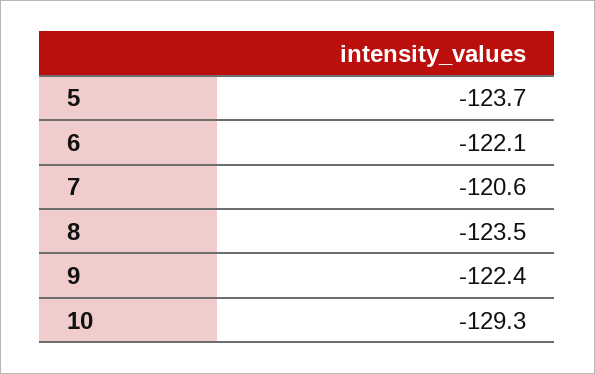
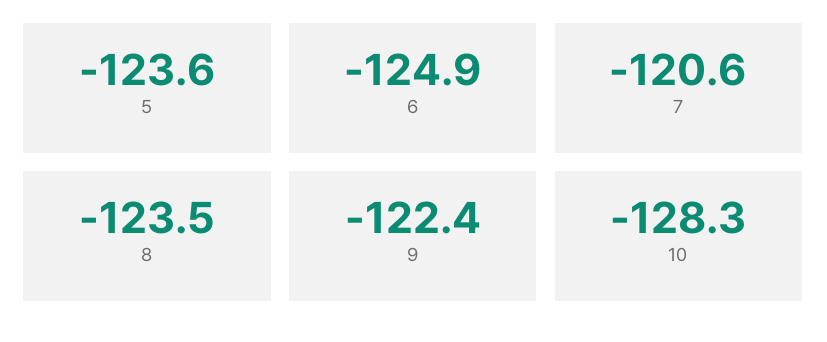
5: -123.7 -> -123.6
6: -122.1 -> -124.9
10: -129.3 -> -128.3

